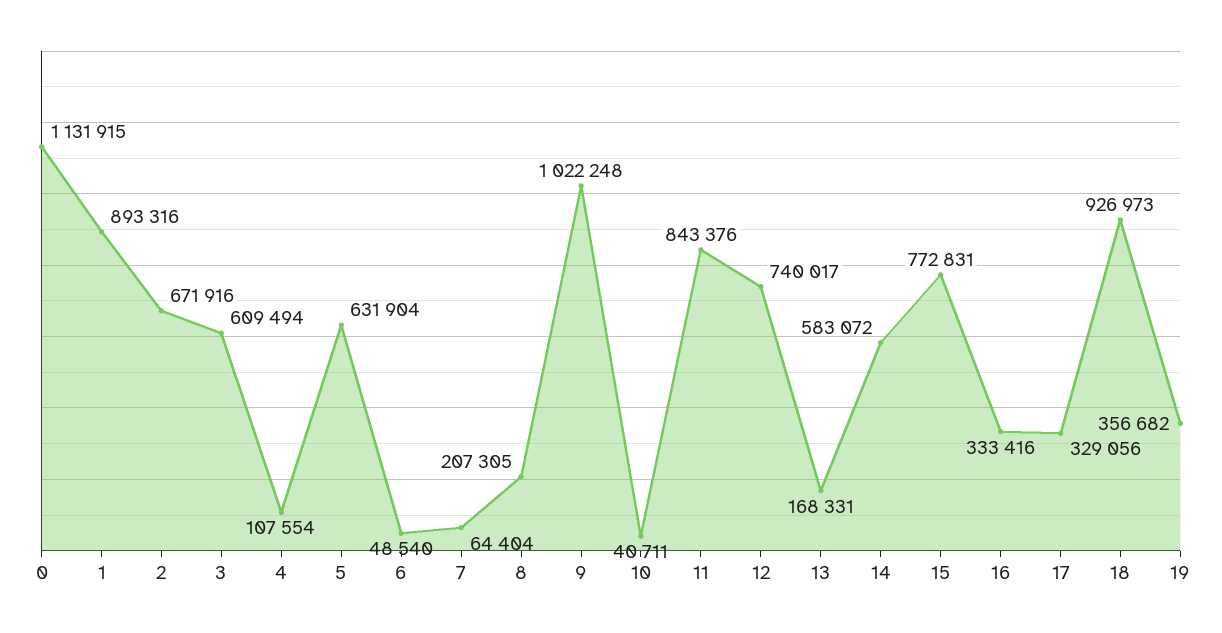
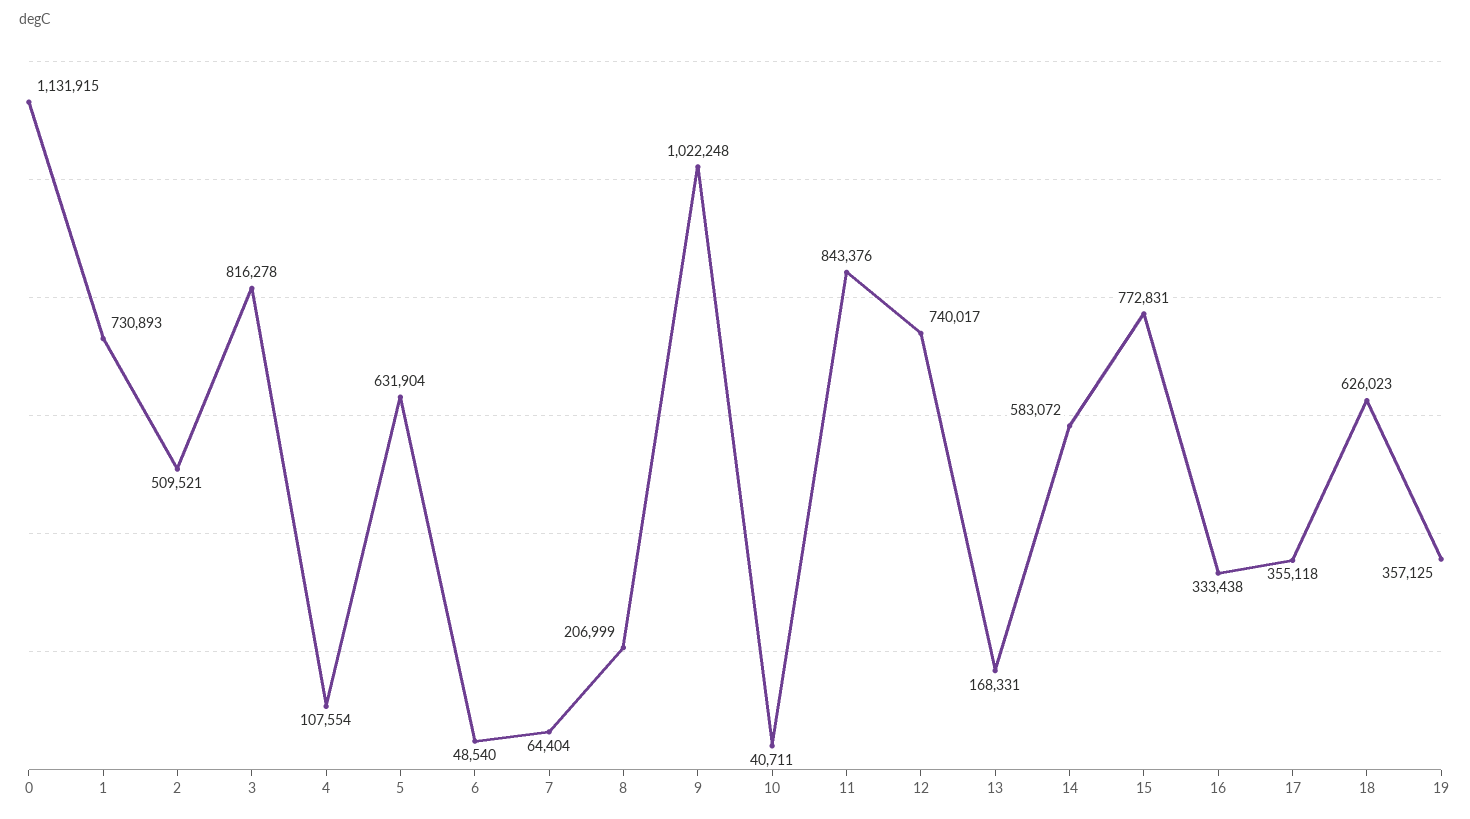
1: 893316 -> 730893
2: 671916 -> 509521
3: 609494 -> 816278
8: 207305 -> 206999
16: 333416 -> 333438
17: 329056 -> 355118
18: 926973 -> 626023
19: 356682 -> 357125

